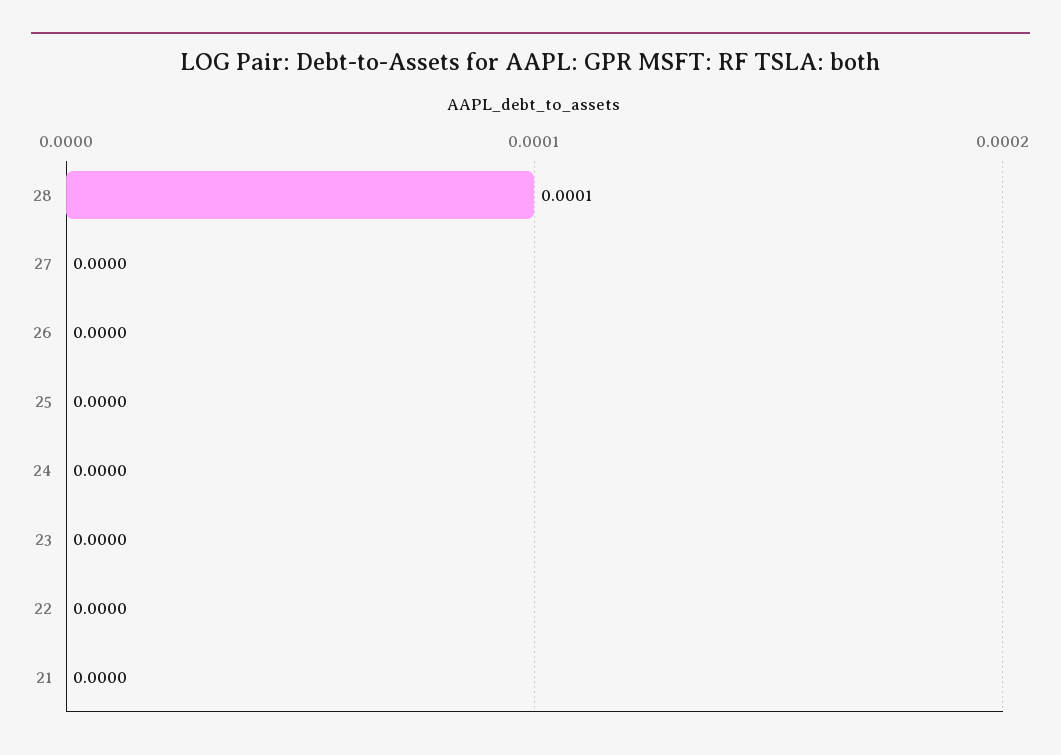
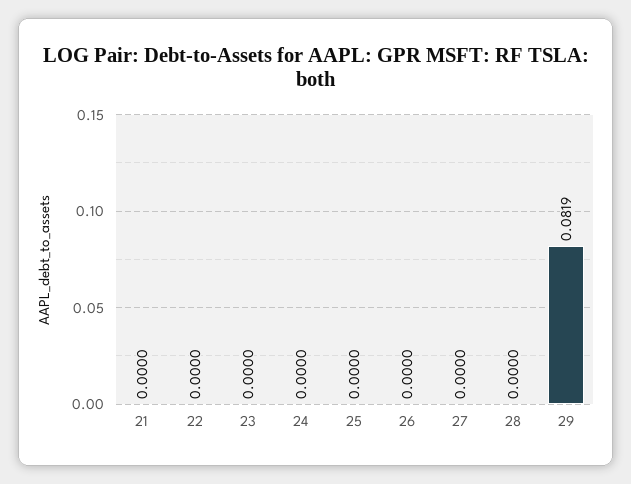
28: 0.0001 -> 0
29: none -> 0.0819

